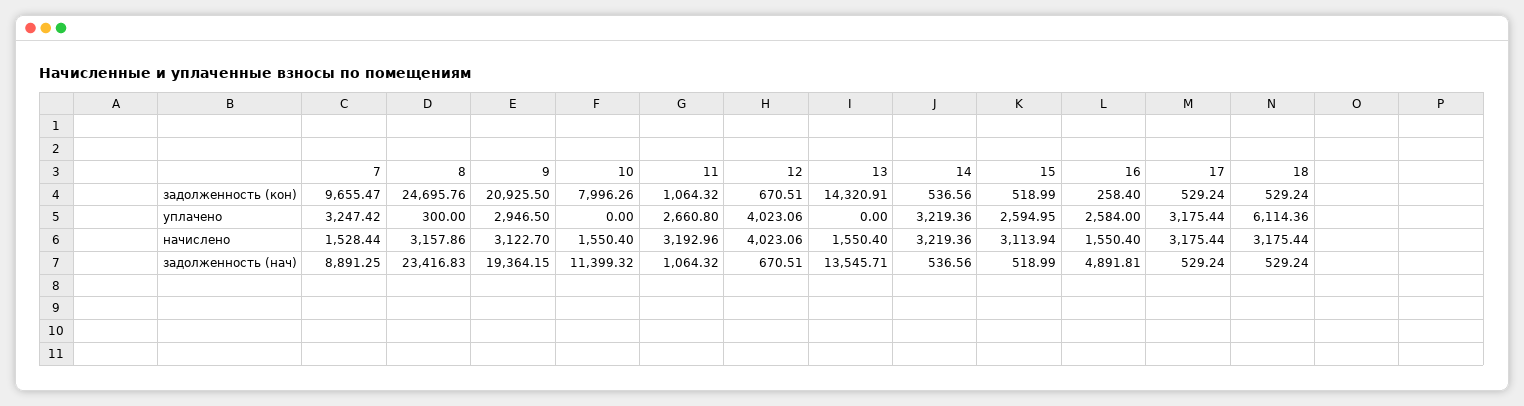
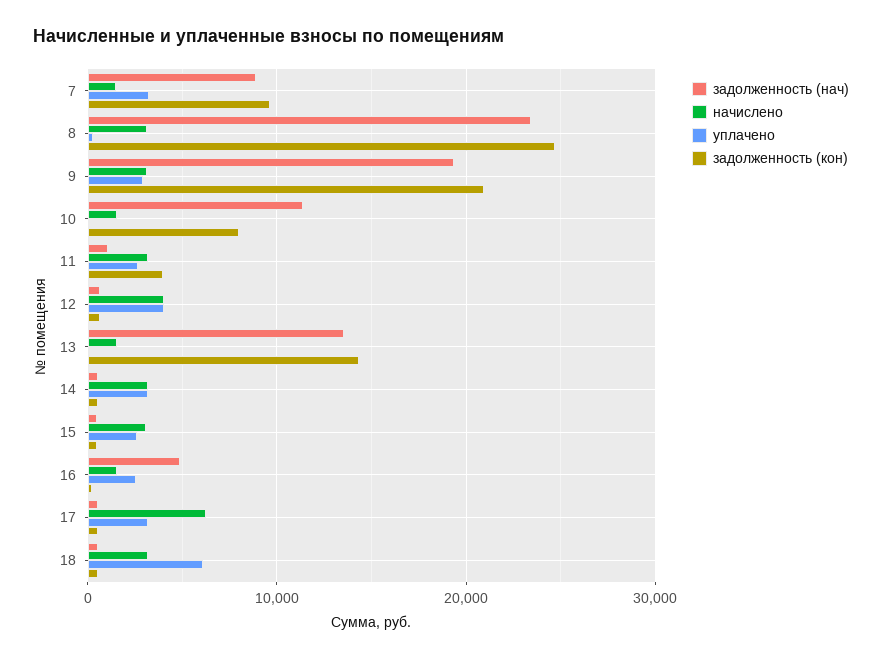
задолженность (кон), 11: 1064.32 -> 4000
начислено, 17: 3175.44 -> 6000

